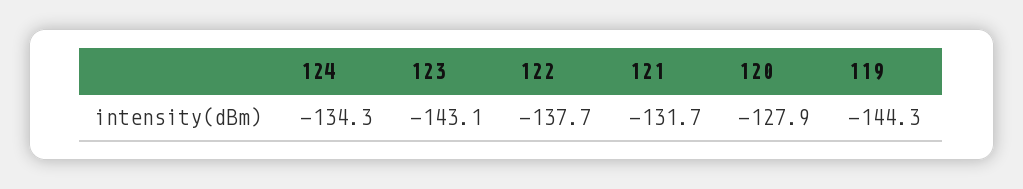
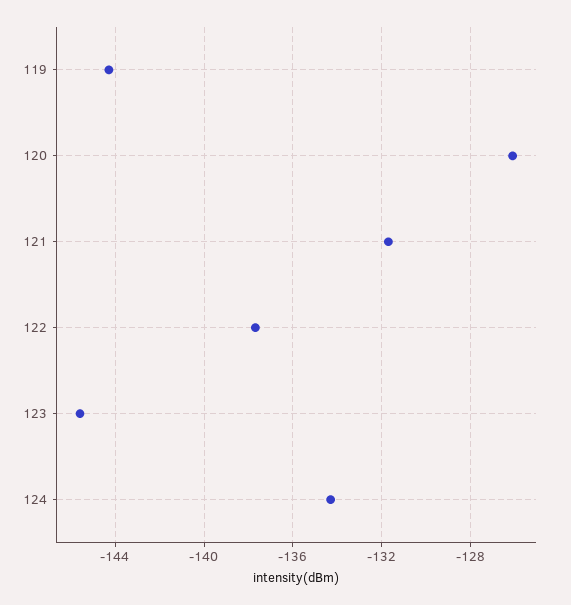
123: -143.1 -> -145.5
120: -127.9 -> -126

